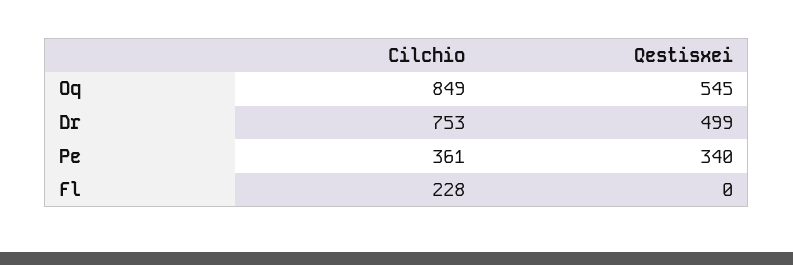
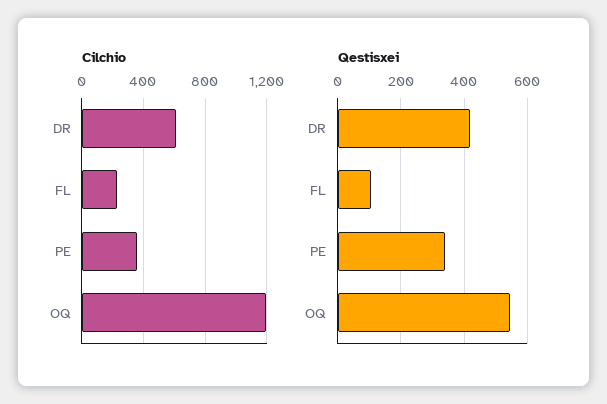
Cilchio, Oq: 849 -> 1200
Cilchio, Dr: 753 -> 600
Qestisxei, Dr: 499 -> 420
Qestisxei, Fl: 0 -> 100

